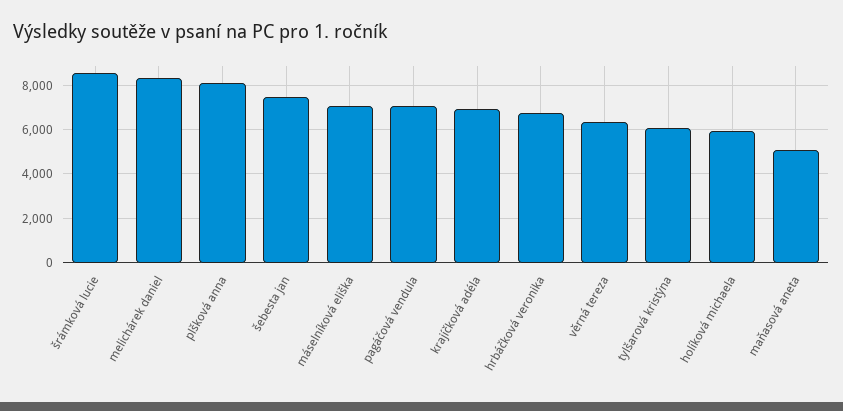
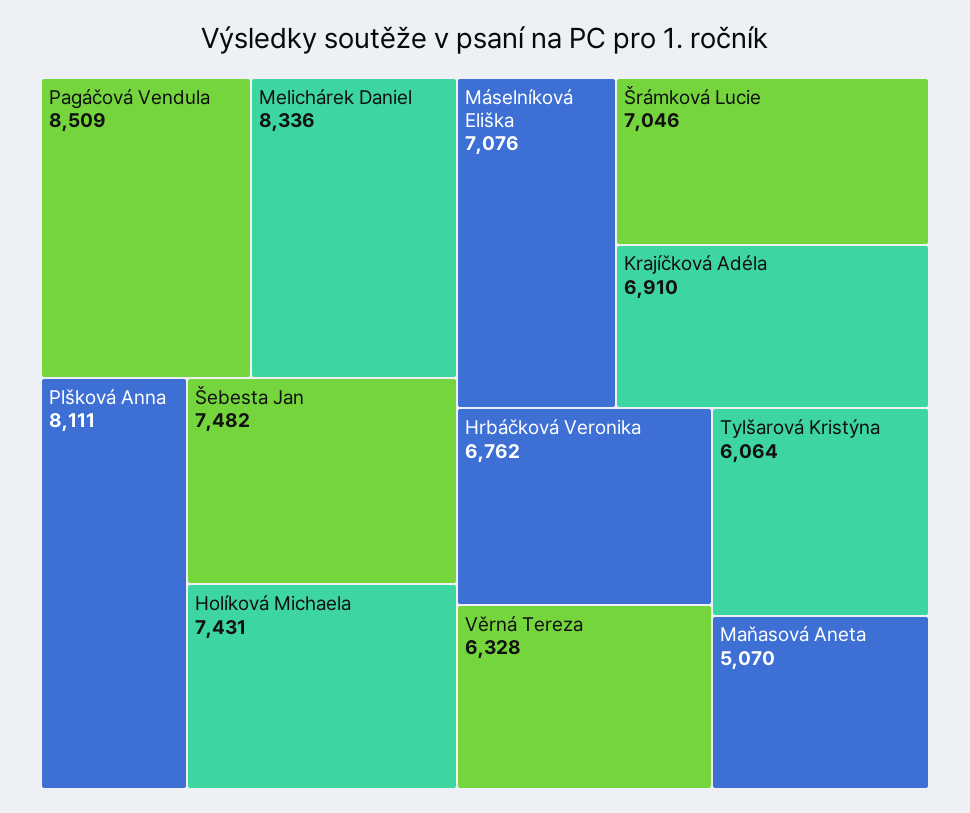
šrámková lucie: 8500 -> 7046
pagáčová vendula: 7000 -> 8509
holíková michaela: 6000 -> 7431

